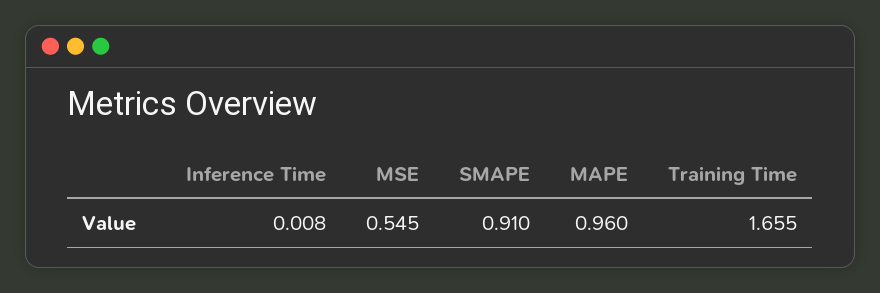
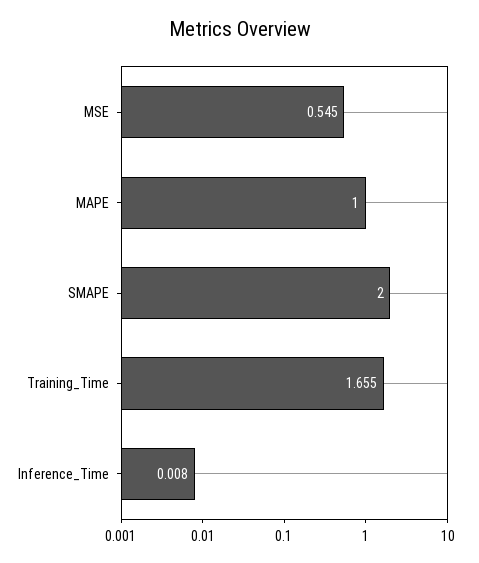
SMAPE: 0.91 -> 2
MAPE: 0.96 -> 1

